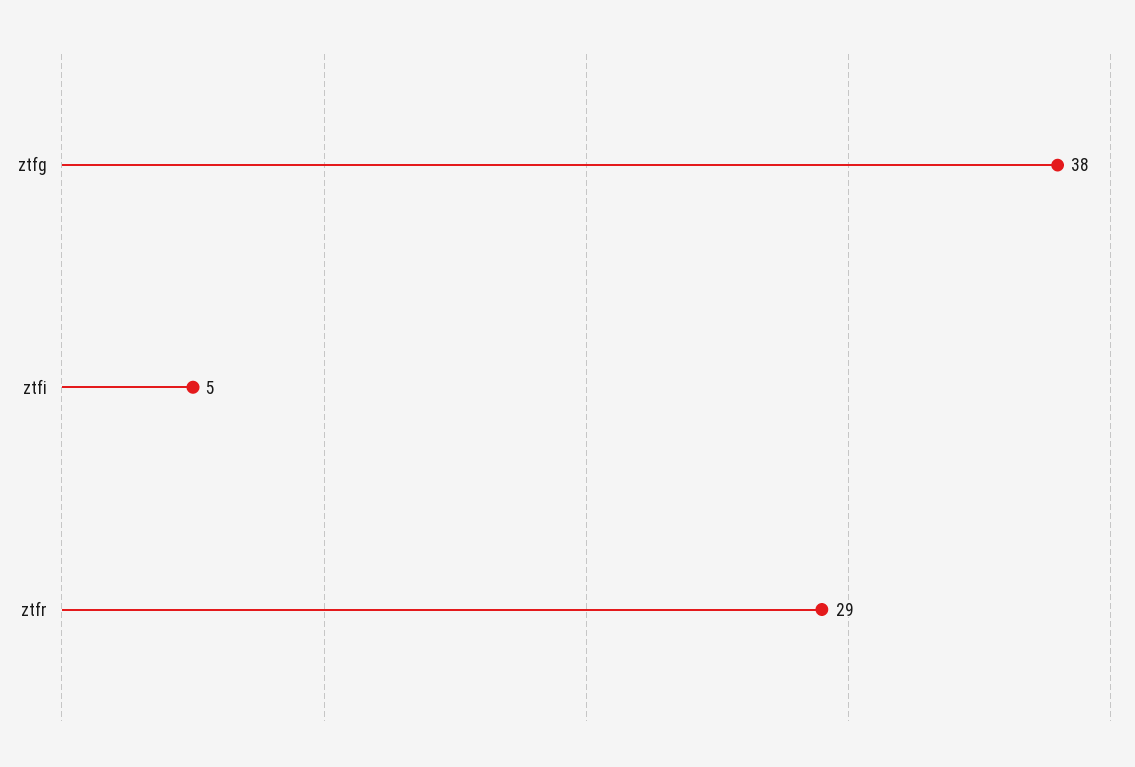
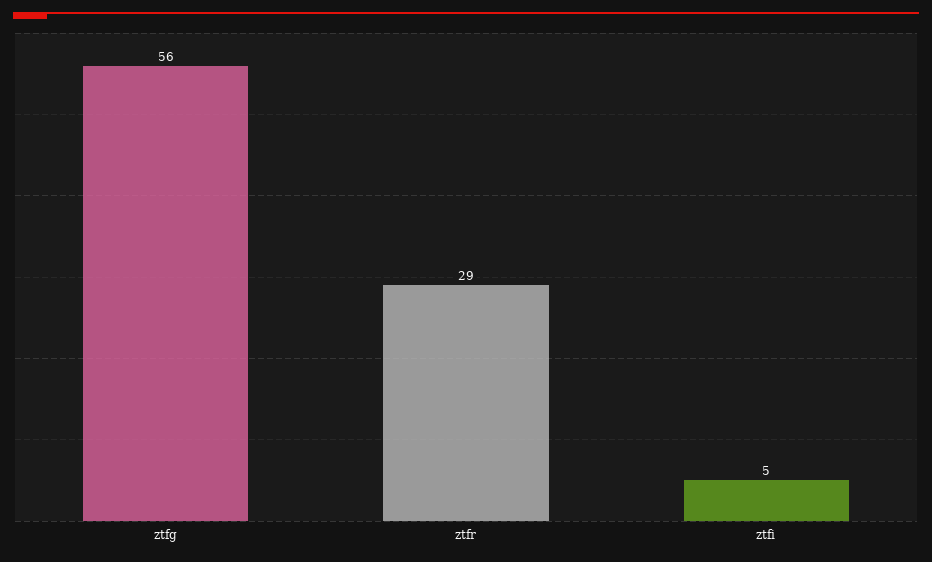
ztfg: 38 -> 56

